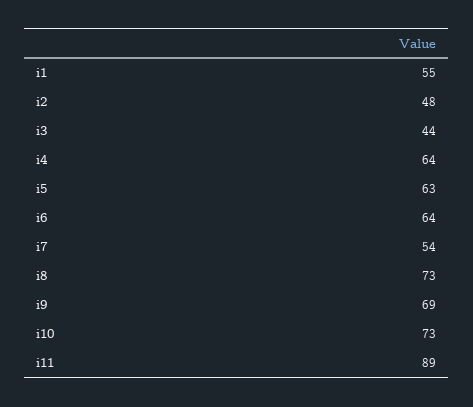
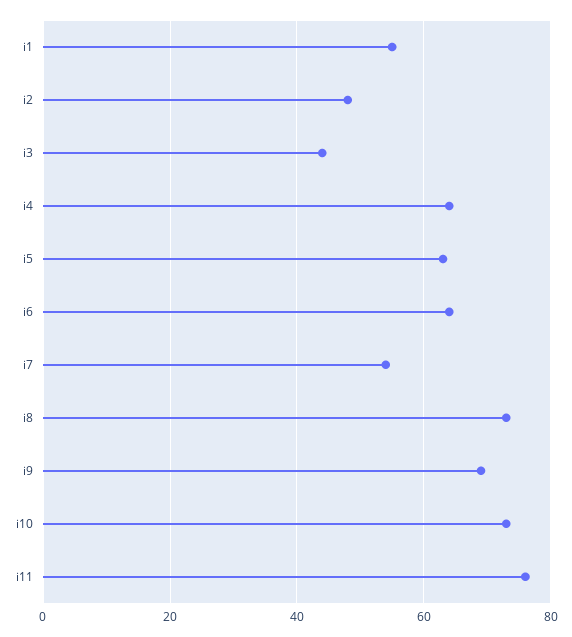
i11: 89 -> 75

